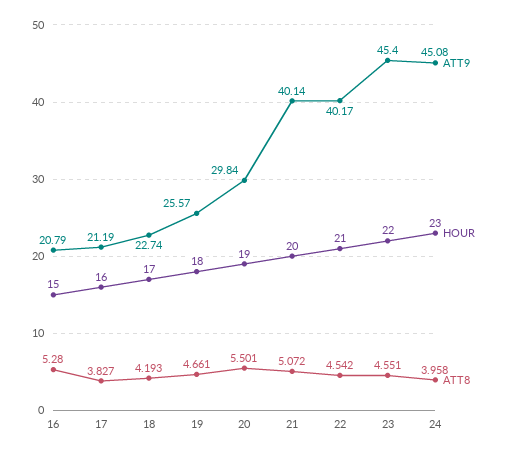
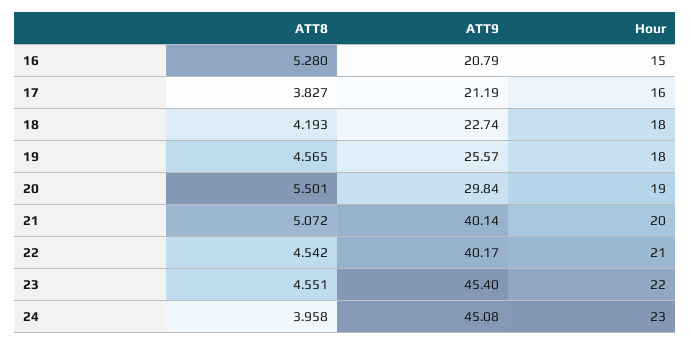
HOUR, 18: 17 -> 18
ATT8, 19: 4.661 -> 4.565

